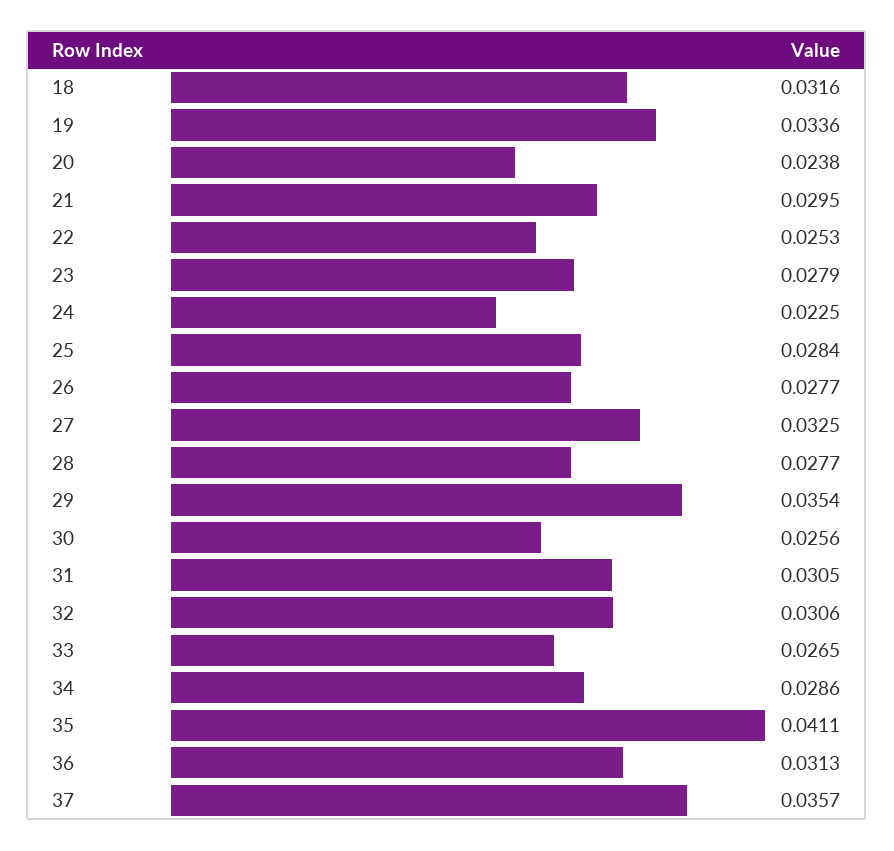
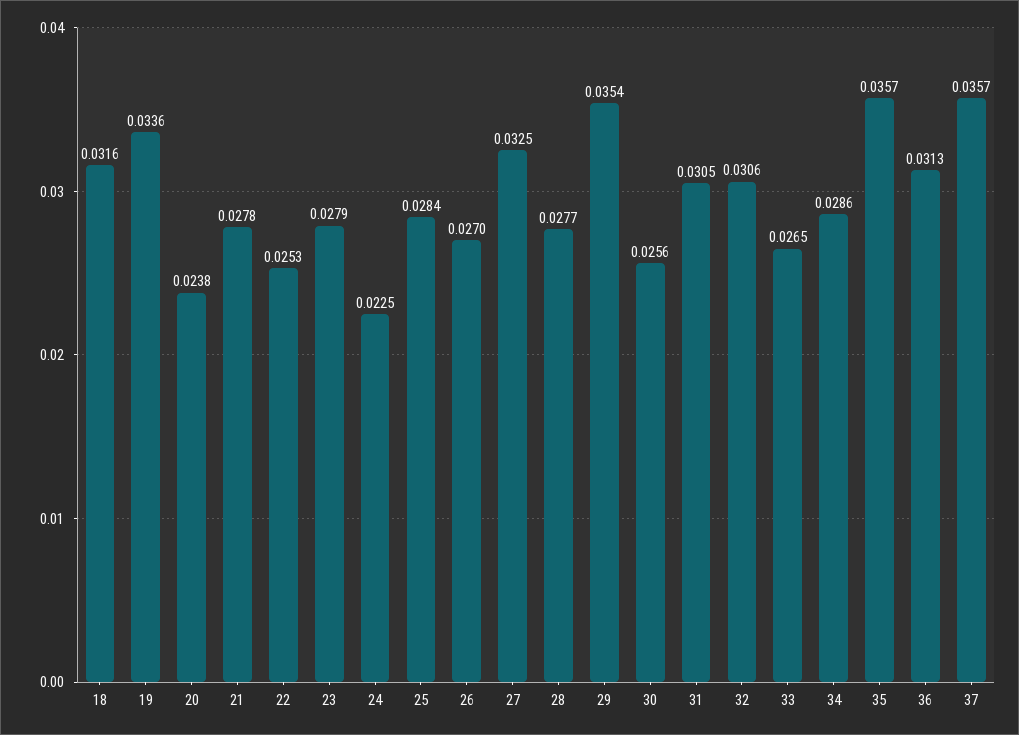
21: 0.0295 -> 0.0278
26: 0.0277 -> 0.027
35: 0.0411 -> 0.0357

